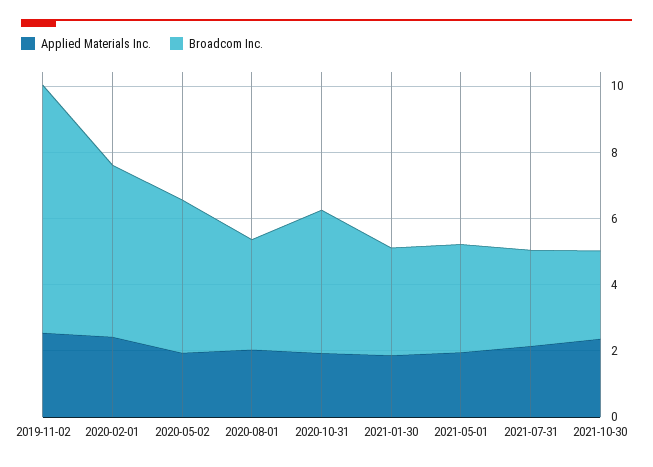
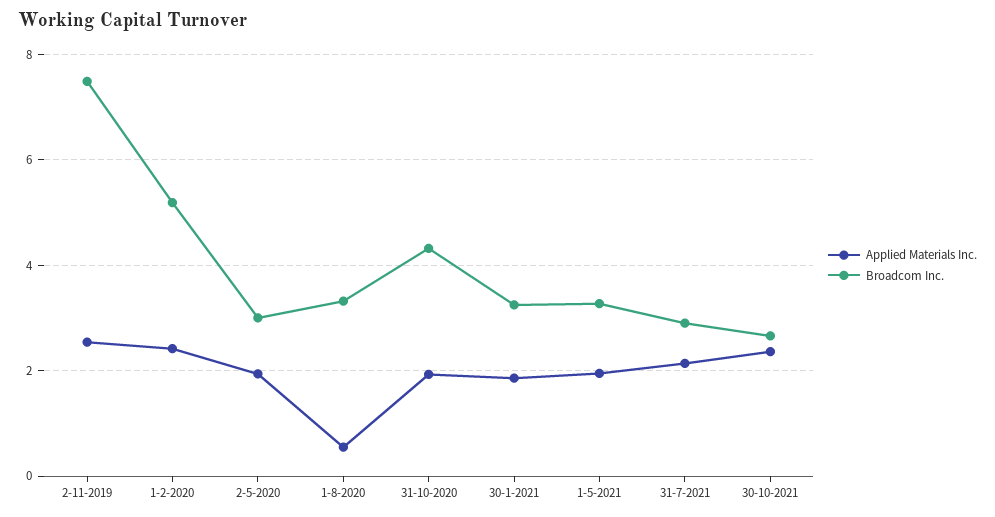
Broadcom Inc., 2020-05-02: 4.5 -> 3
Applied Materials Inc., 2020-08-01: 2 -> 0.6

